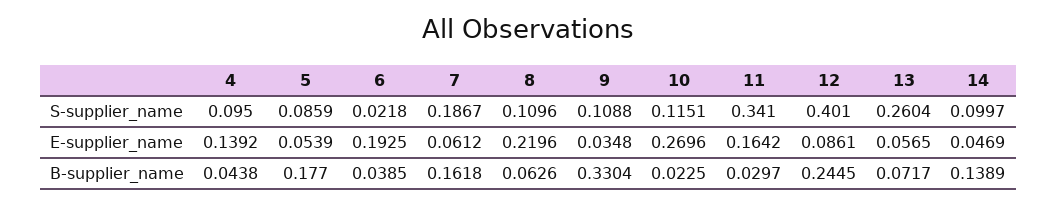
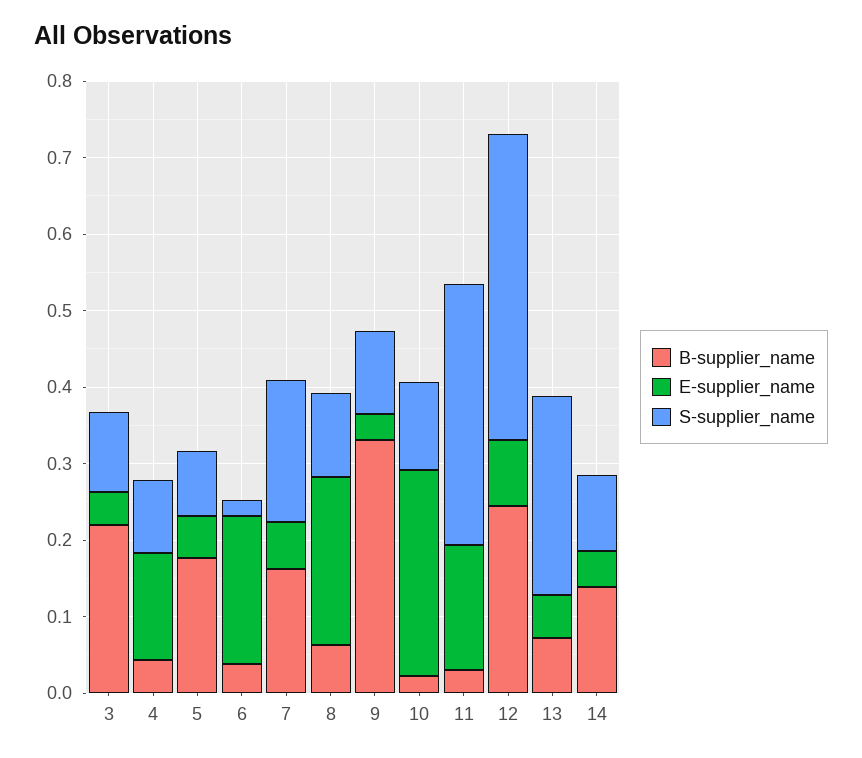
B-supplier_name, 3: none -> 0.22
E-supplier_name, 3: none -> 0.04
S-supplier_name, 3: none -> 0.1

